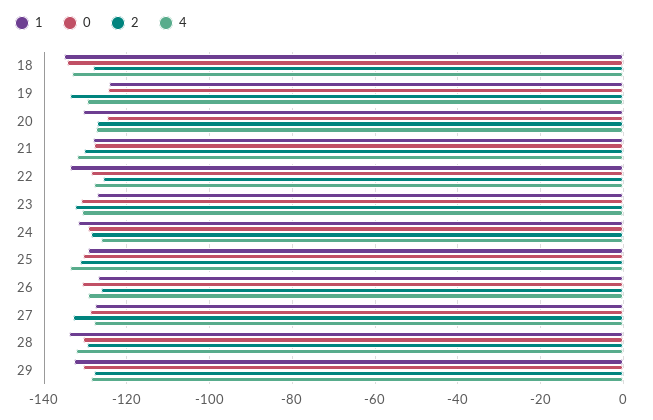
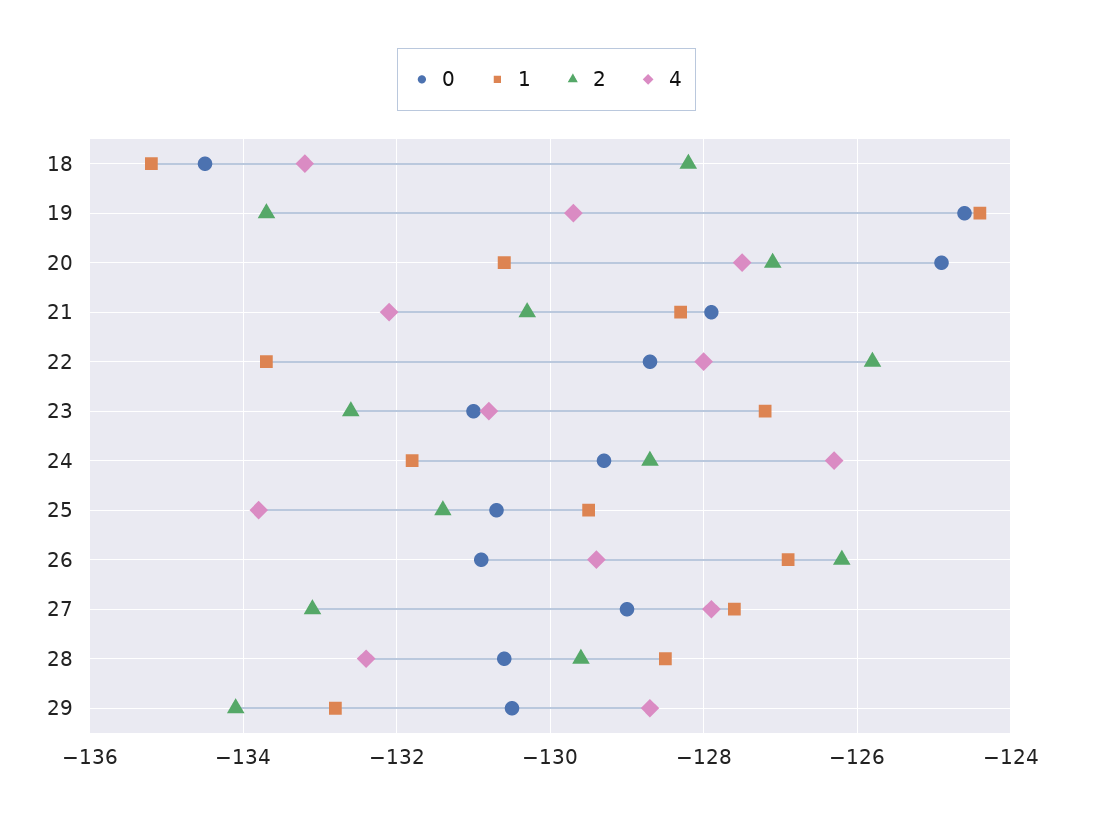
1, 28: -134 -> -128.5
2, 29: -128 -> -134

